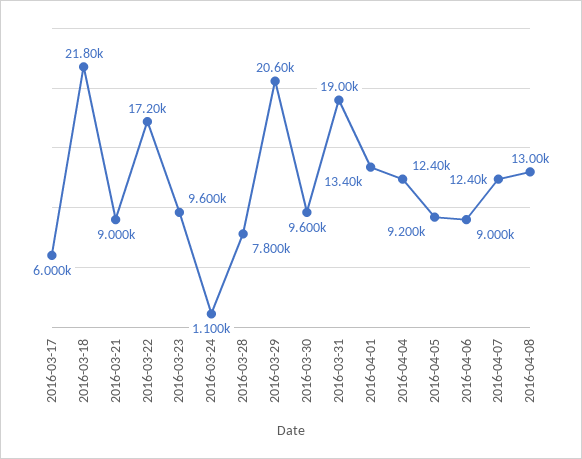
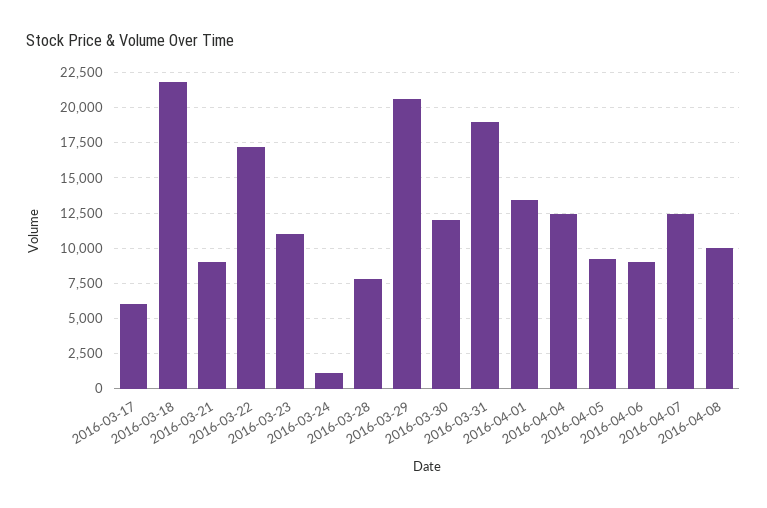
2016-03-23: 9600 -> 11000
2016-03-30: 9600 -> 12000
2016-04-08: 13000 -> 10000

